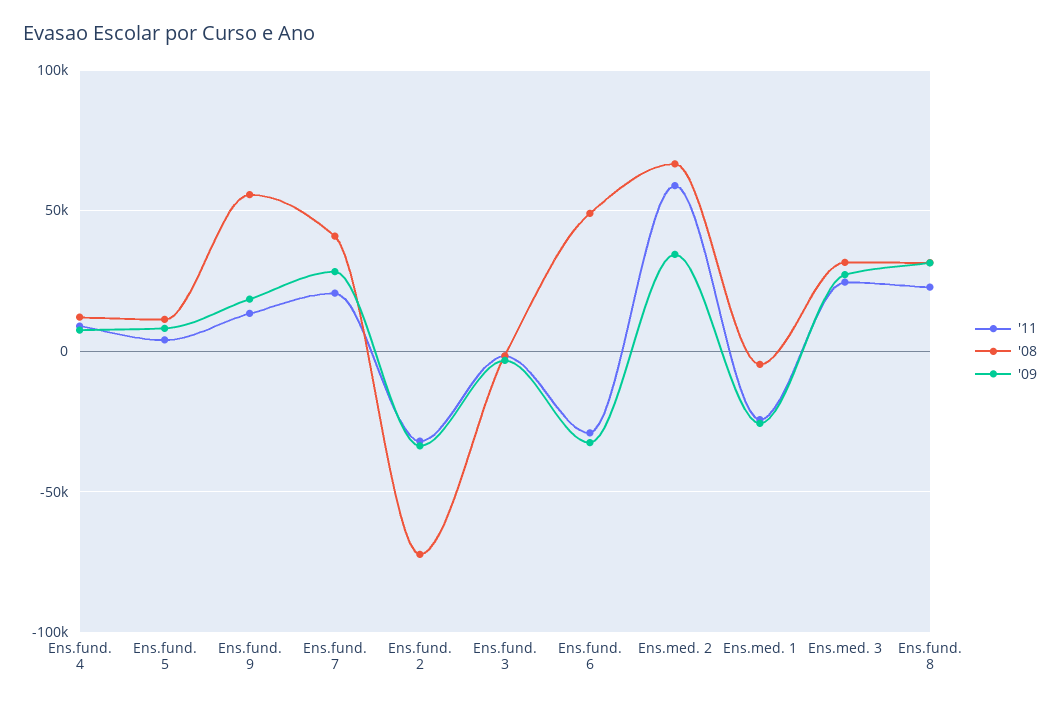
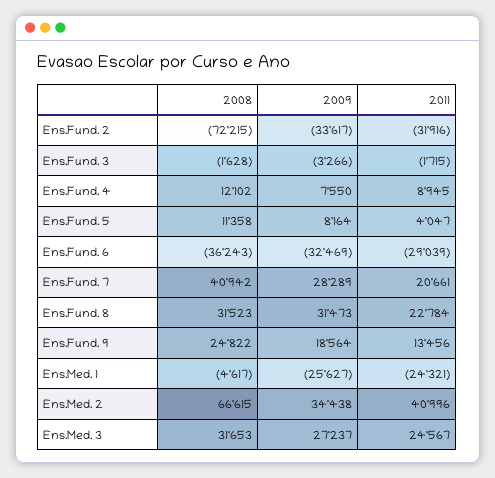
'08, Ens.fund. 9: 55000 -> 24822
'08, Ens.fund. 6: 50000 -> -36243
'11, Ens.med. 2: 60000 -> 40996

